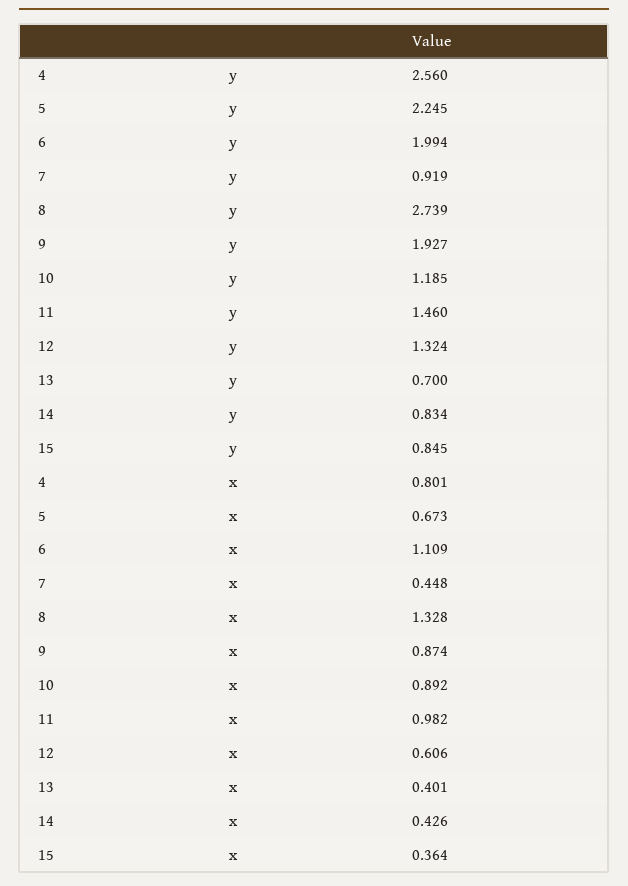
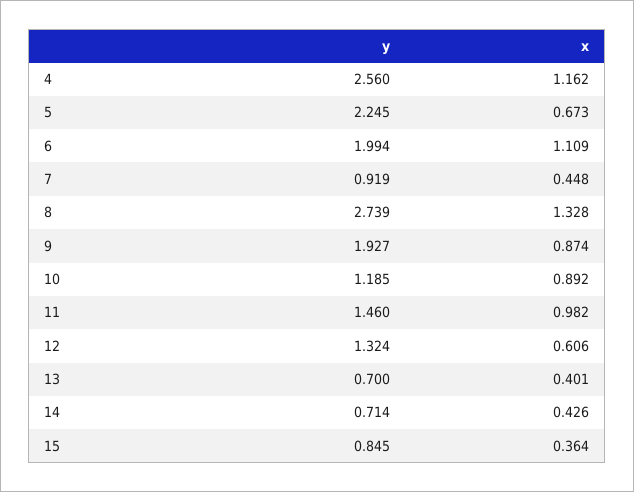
14, y: 0.834 -> 0.714
4, x: 0.801 -> 1.162

